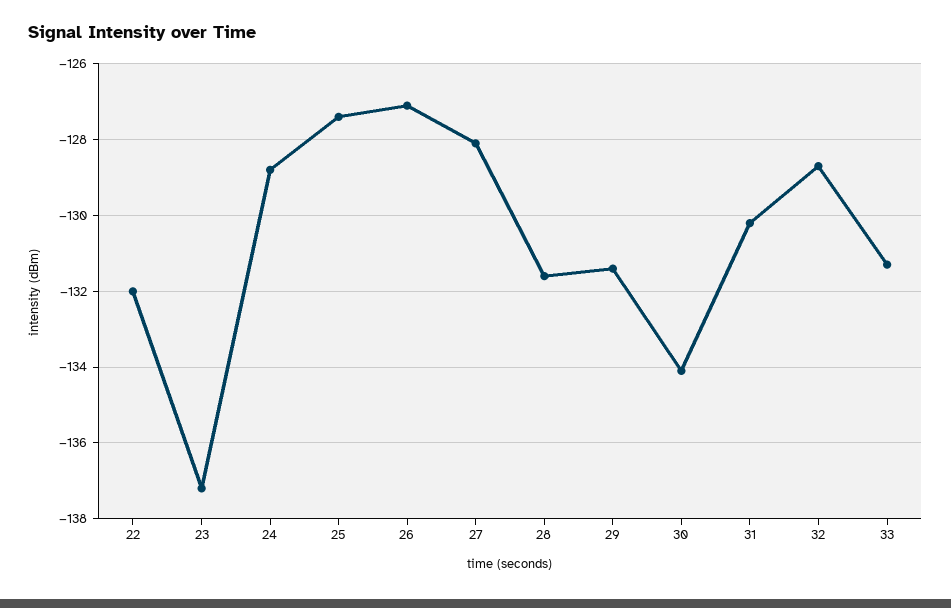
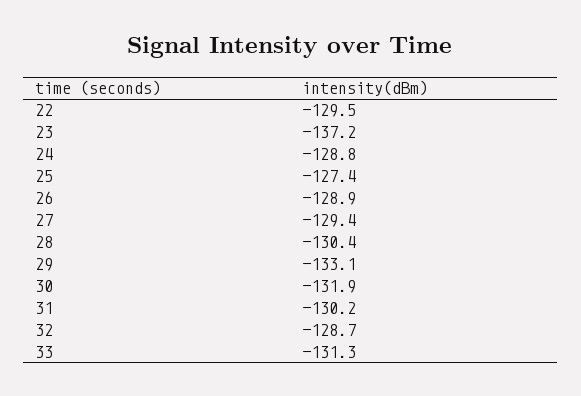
22: -132 -> -129.5
26: -127 -> -128.9
27: -128 -> -129.4
28: -131.5 -> -130.4
29: -131.5 -> -133.1
30: -134 -> -131.9

